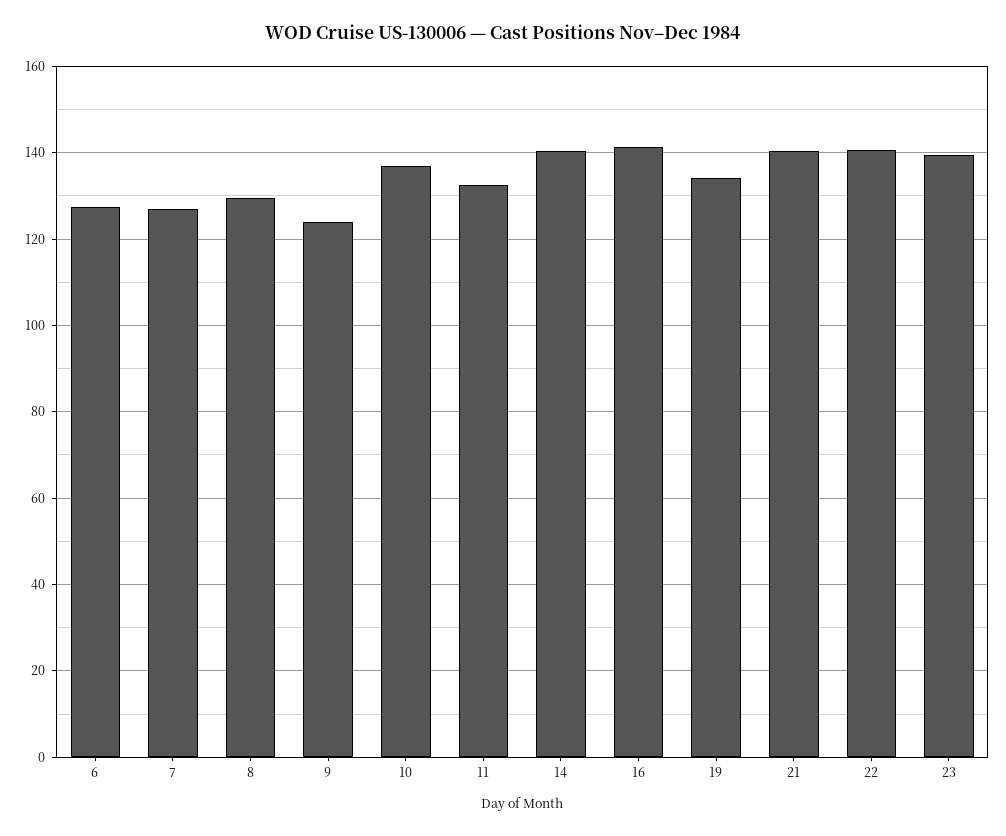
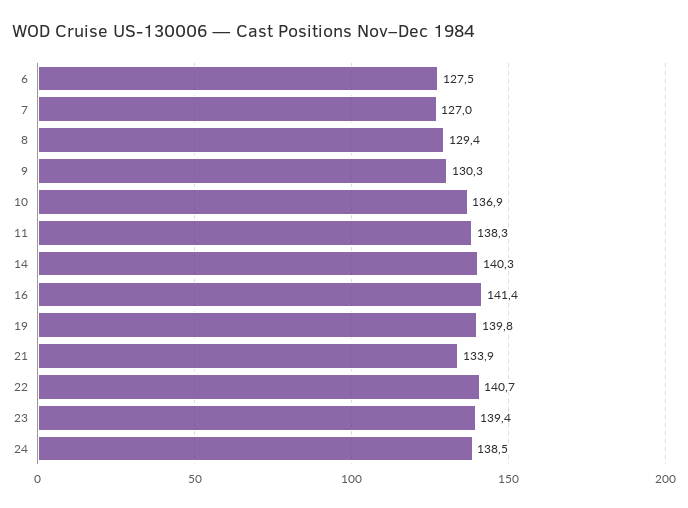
9: 124 -> 130.3
11: 132 -> 138.3
19: 134 -> 139.8
21: 140 -> 133.9
24: none -> 138.5

